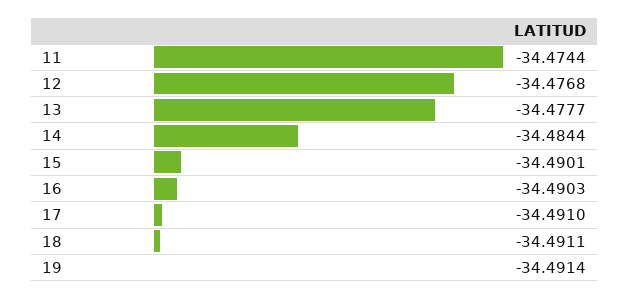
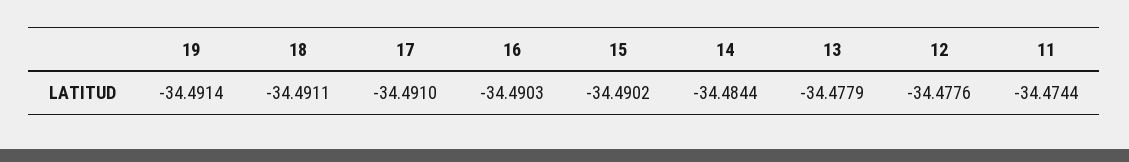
12: -34.4768 -> -34.4776
13: -34.4777 -> -34.4779
15: -34.4901 -> -34.4902

